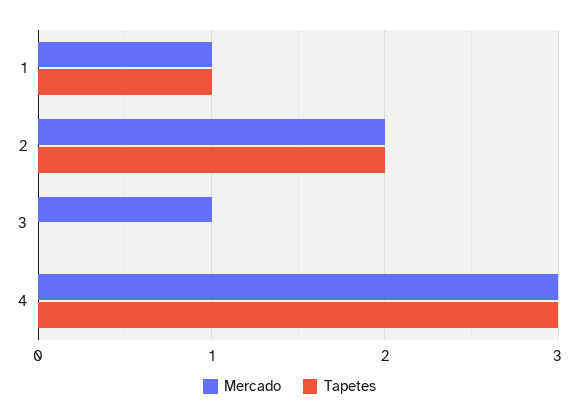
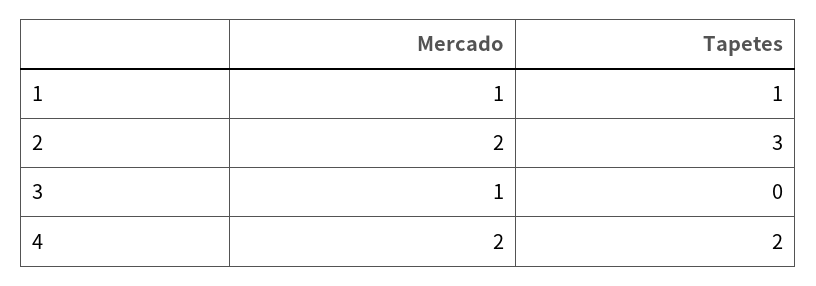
Tapetes, 2: 2 -> 3
Mercado, 4: 3 -> 2
Tapetes, 4: 3 -> 2

